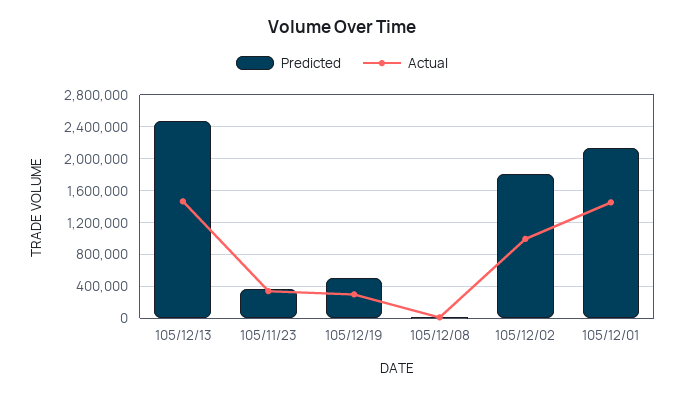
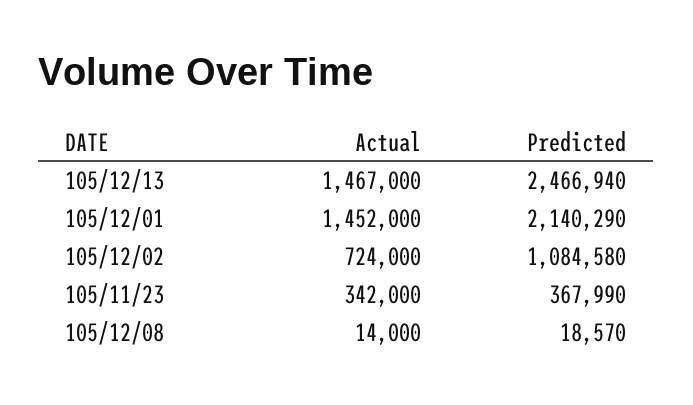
Predicted, 105/12/19: 500000 -> none
Actual, 105/12/19: 300000 -> none
Predicted, 105/12/02: 1800000 -> 1084580
Actual, 105/12/02: 1000000 -> 724000

